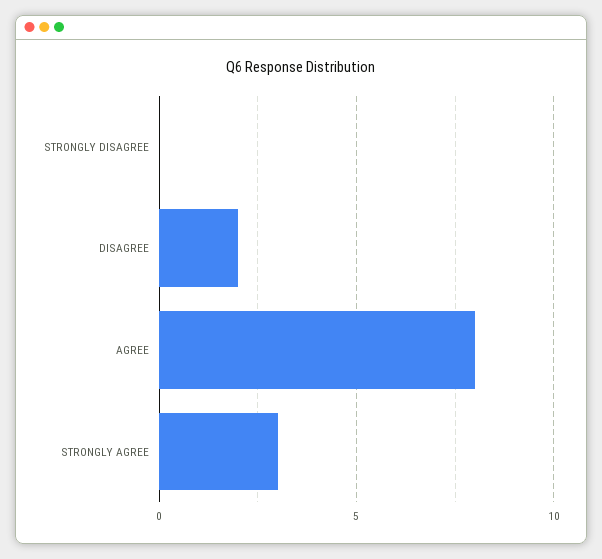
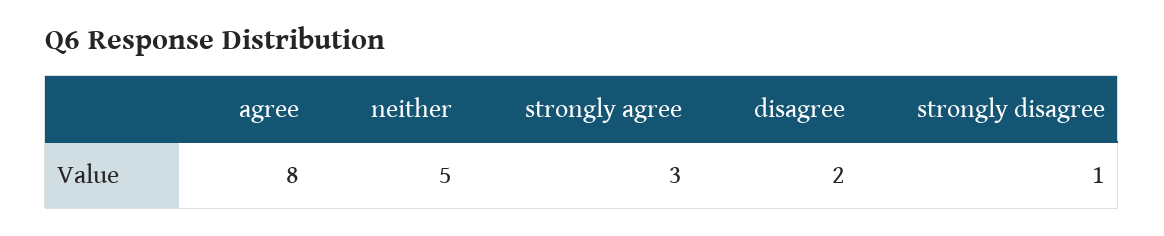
STRONGLY DISAGREE: 0 -> 1
neither: none -> 5

